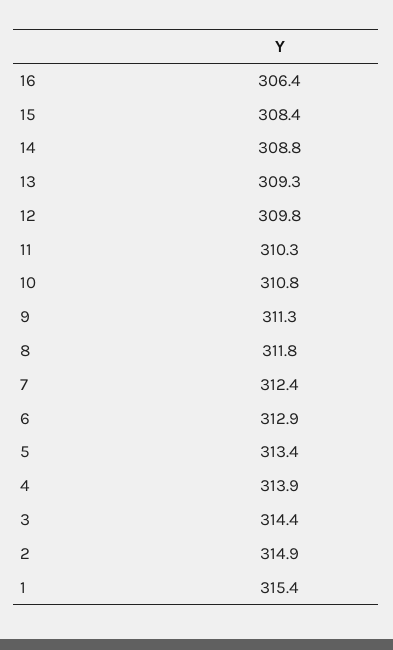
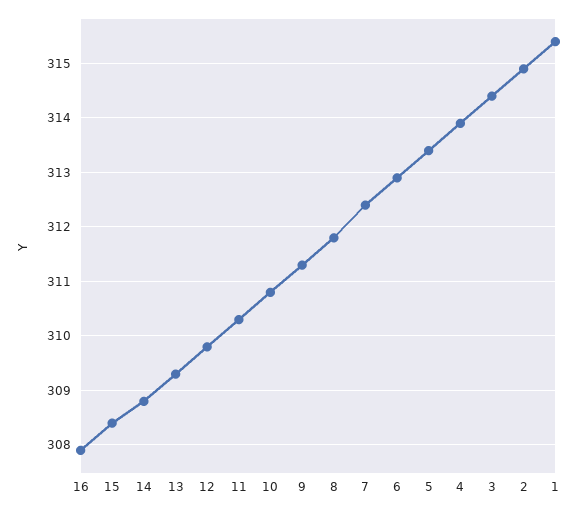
16: 306.4 -> 308

